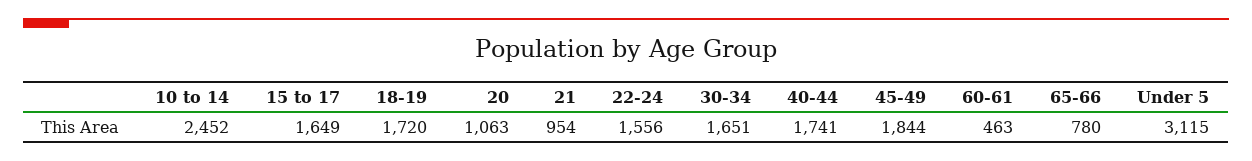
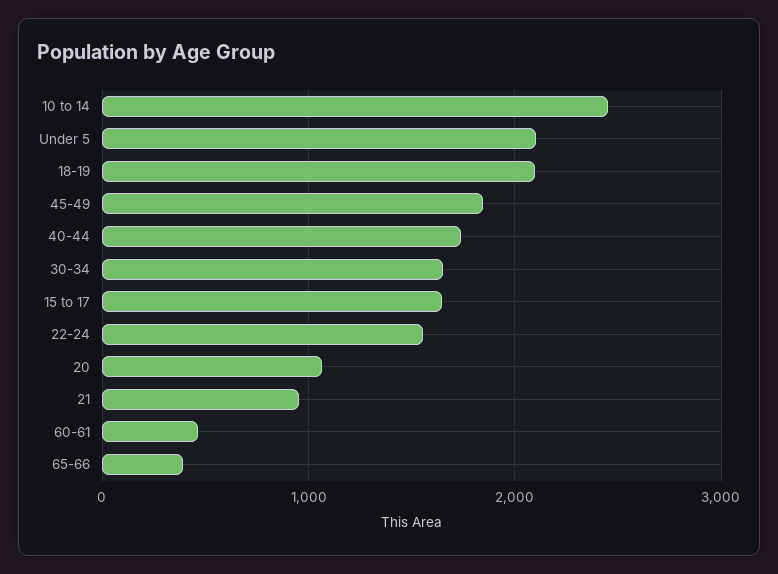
18-19: 1720 -> 2100
65-66: 780 -> 400
Under 5: 3115 -> 2100

